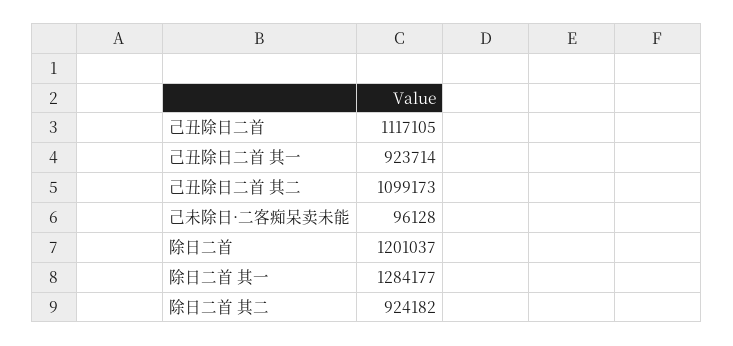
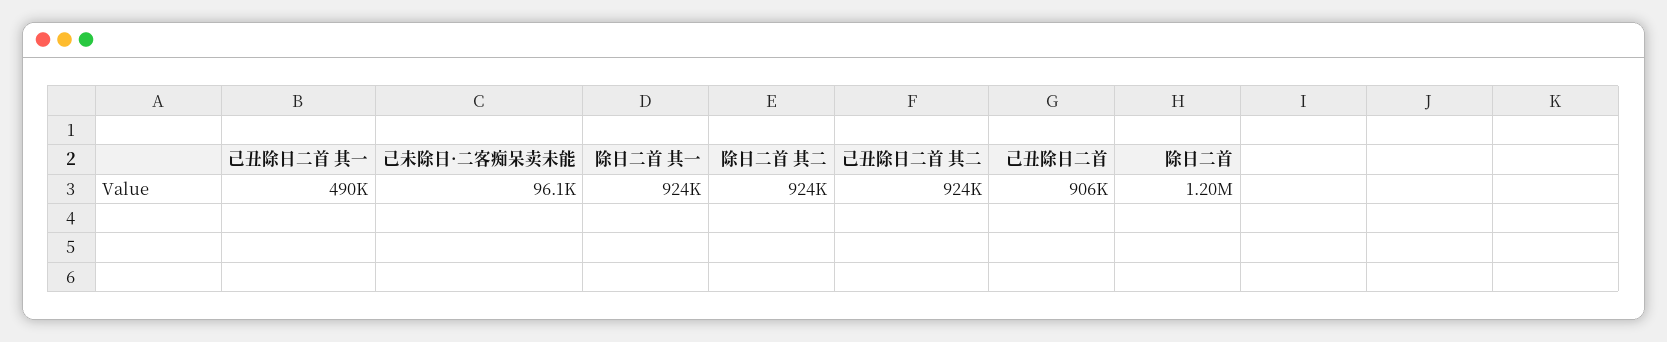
己丑除日二首: 1117105 -> 906000
己丑除日二首 其一: 923714 -> 490000
己丑除日二首 其二: 1099173 -> 924000
除日二首 其一: 1284177 -> 924000

